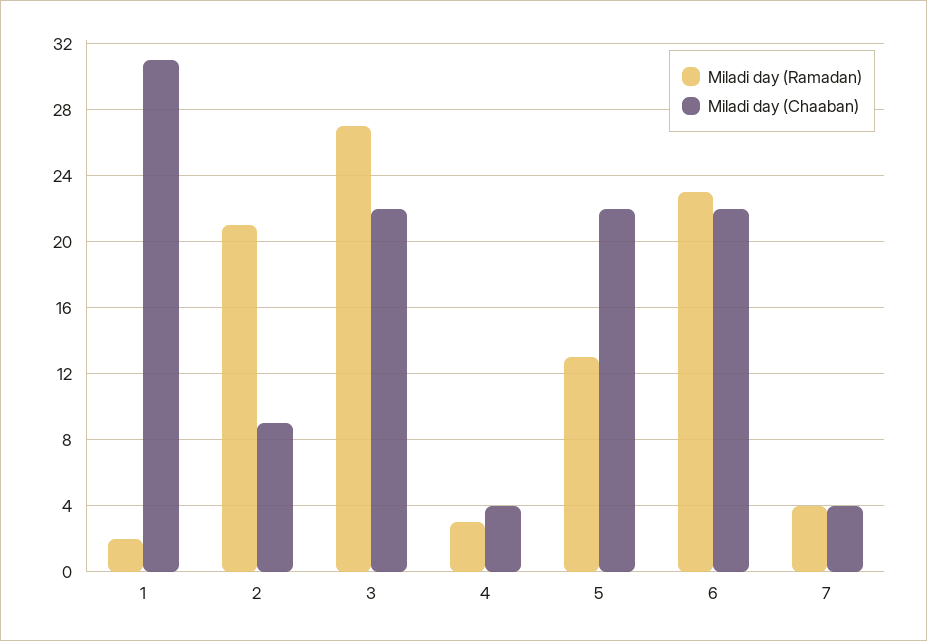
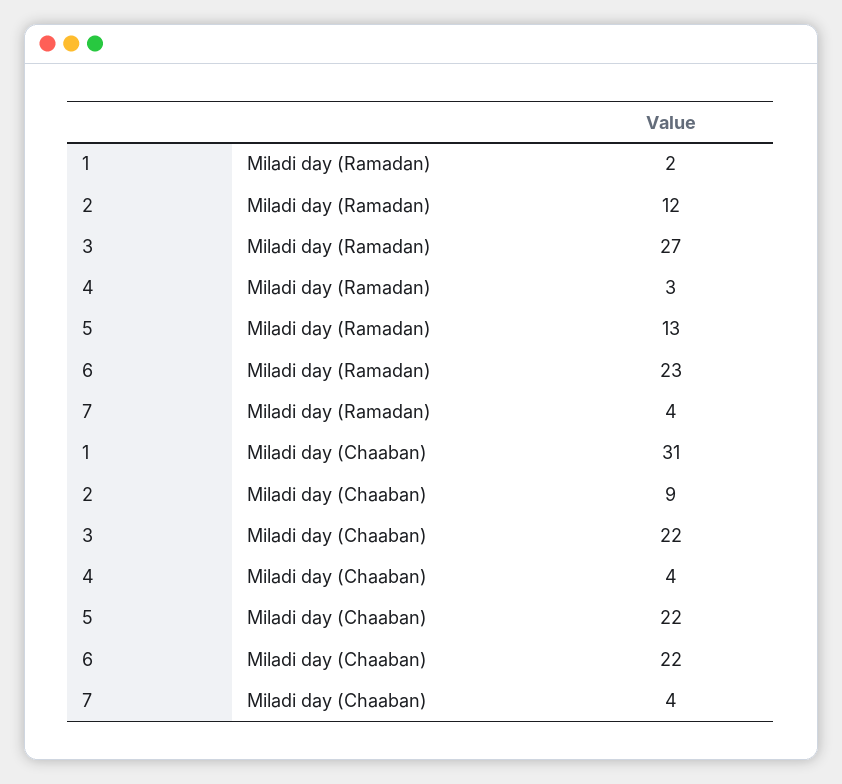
Miladi day (Ramadan), 2: 21 -> 12

